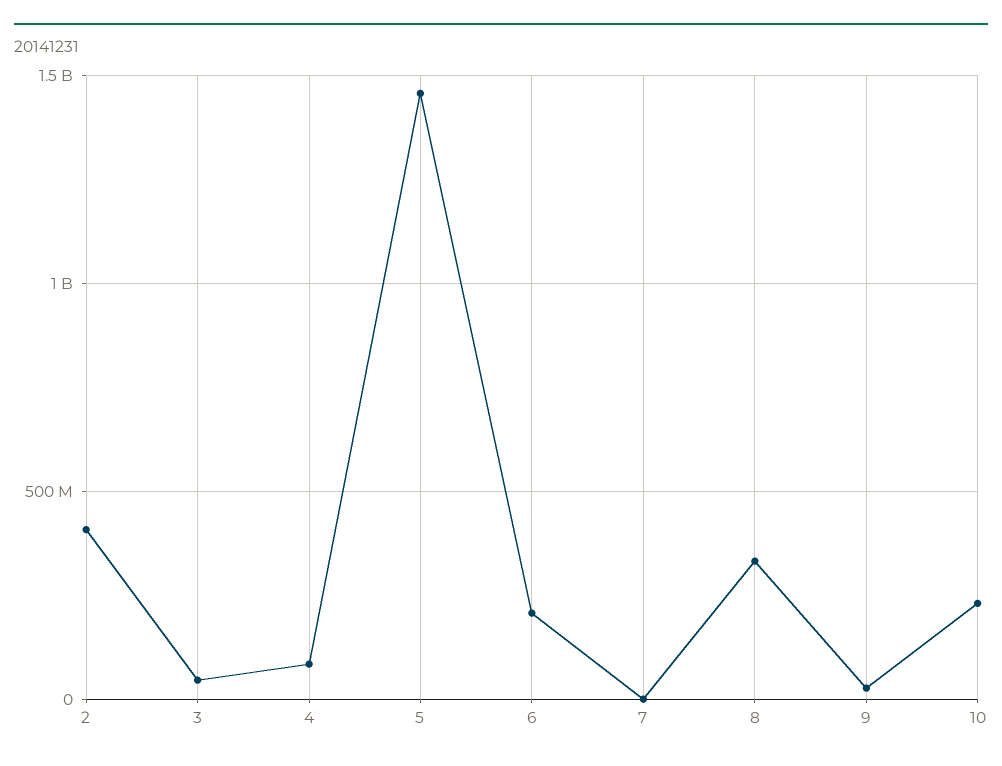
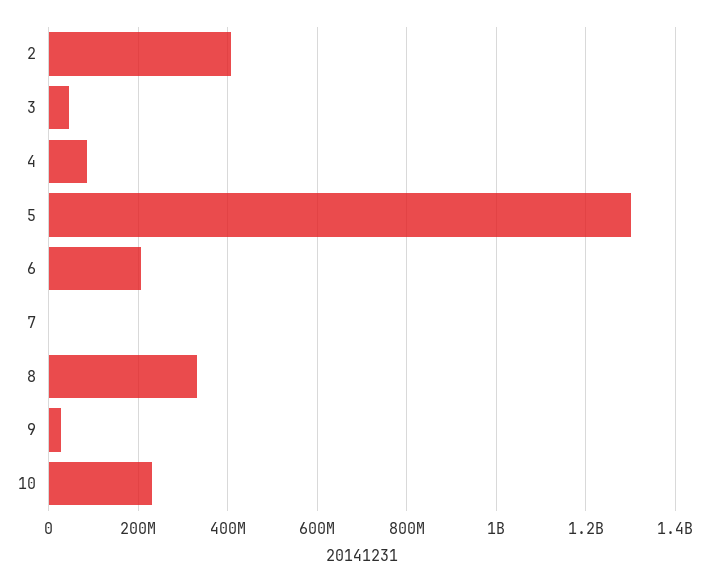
5: 1450000000 -> 1300000000

